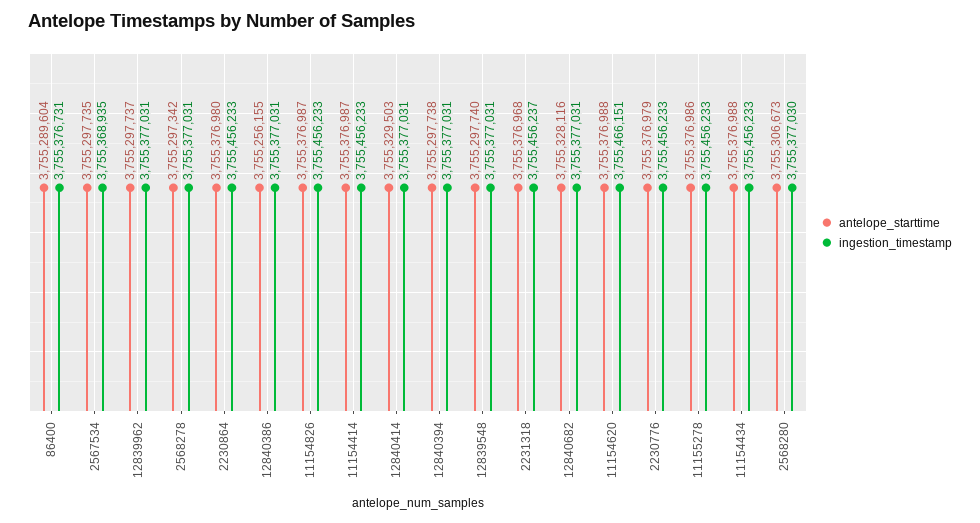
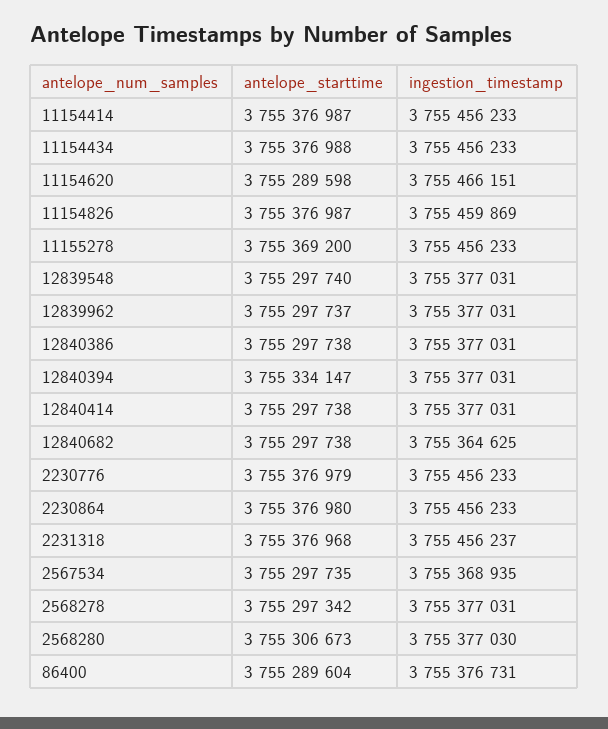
antelope_starttime, 12840386: 3755256155 -> 3755297738
ingestion_timestamp, 11154826: 3755456233 -> 3755459869
antelope_starttime, 12840414: 3755329503 -> 3755297738
antelope_starttime, 12840394: 3755297738 -> 3755334147
antelope_starttime, 12840682: 3755328116 -> 3755297738
ingestion_timestamp, 12840682: 3755377031 -> 3755364625
antelope_starttime, 11154620: 3755376988 -> 3755289598
antelope_starttime, 11155278: 3755376986 -> 3755369200

